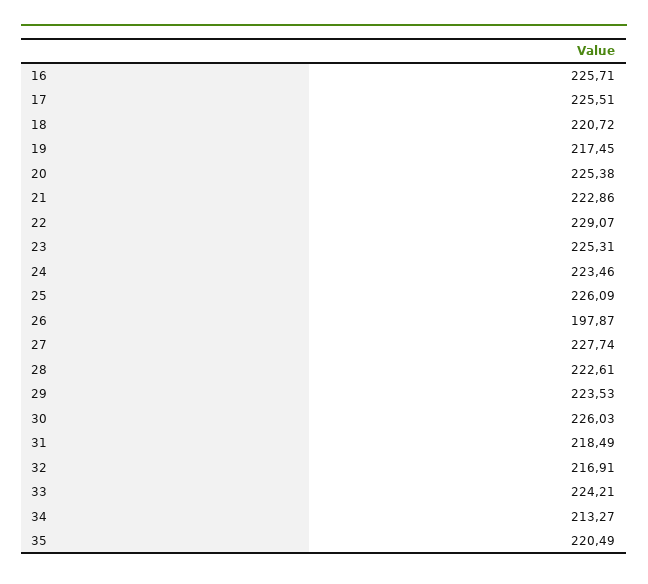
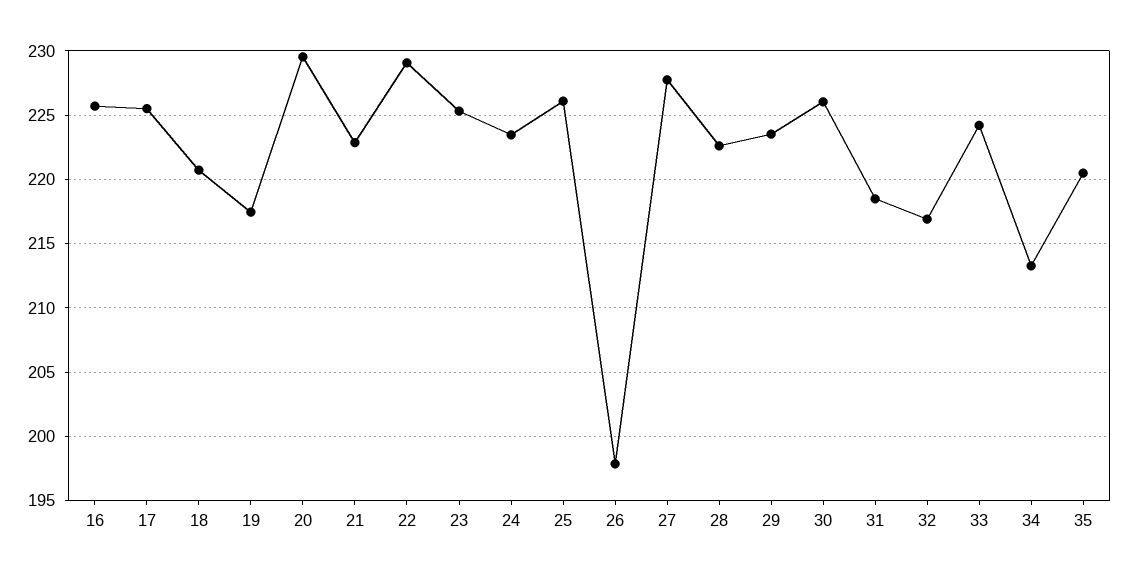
20: 225.38 -> 229.5

